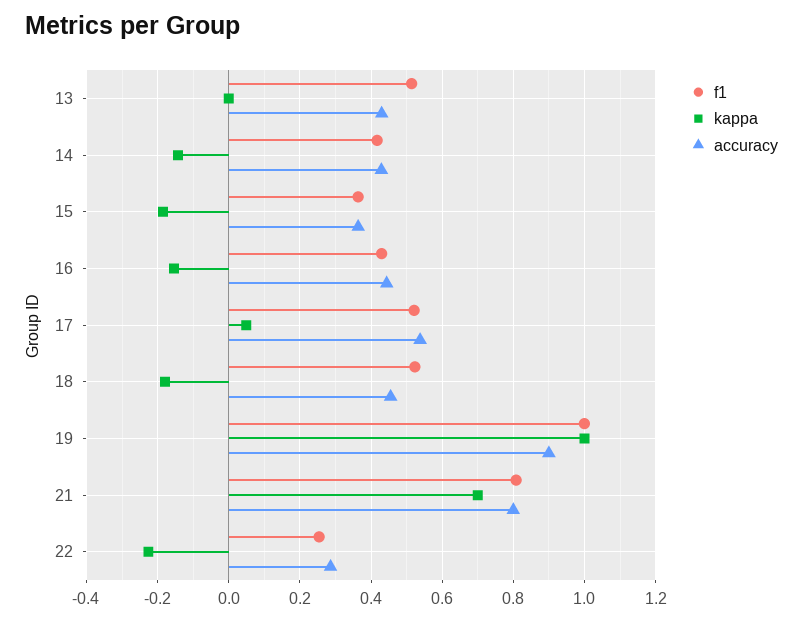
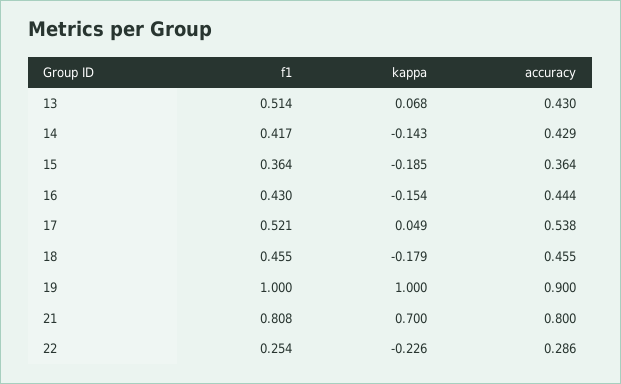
kappa, 13: 0 -> 0.068
f1, 18: 0.52 -> 0.455

